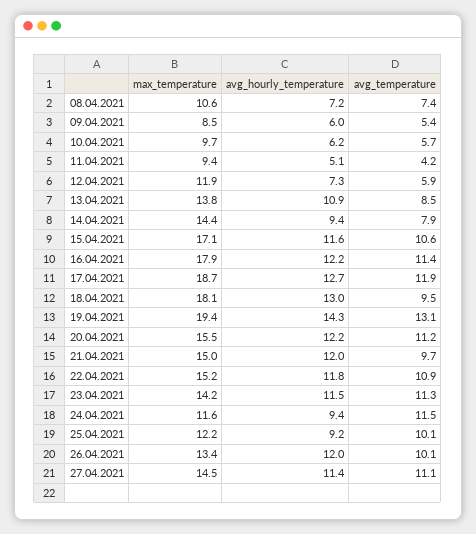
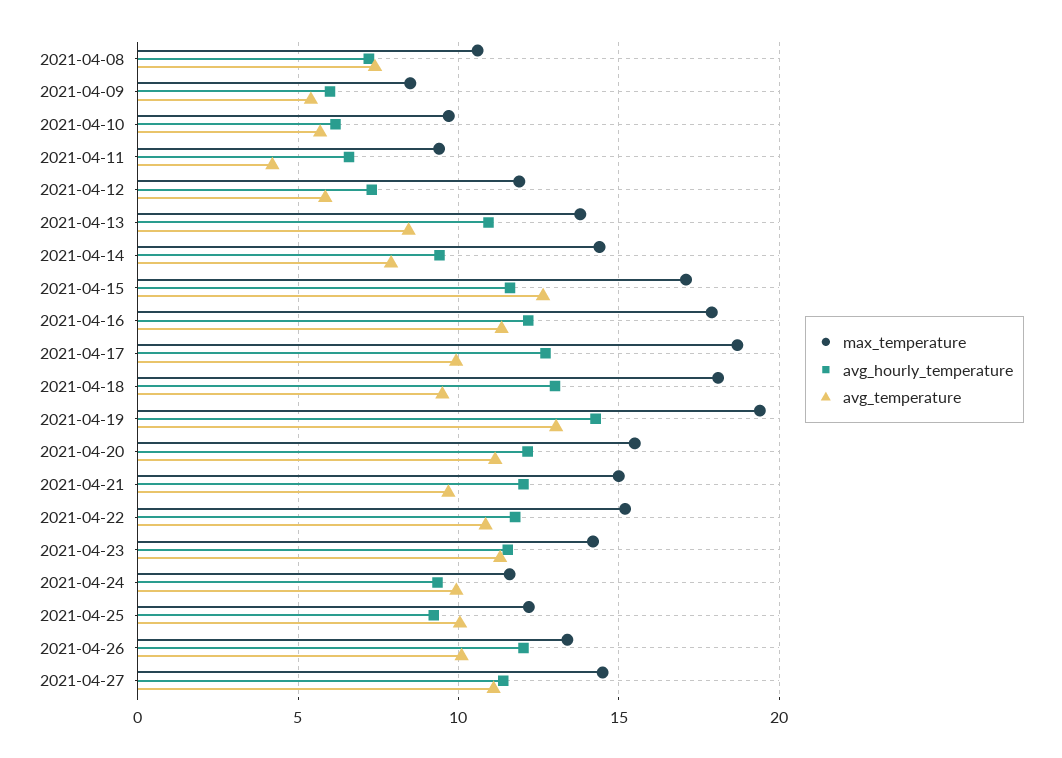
avg_hourly_temperature, 11.04.2021: 5.1 -> 6.5
avg_temperature, 15.04.2021: 10.6 -> 12.5
avg_temperature, 17.04.2021: 11.9 -> 10
avg_temperature, 24.04.2021: 11.5 -> 10

